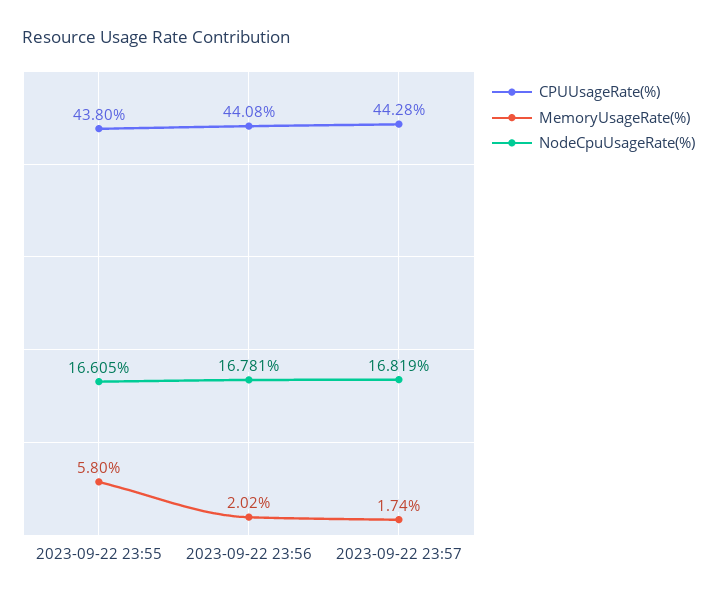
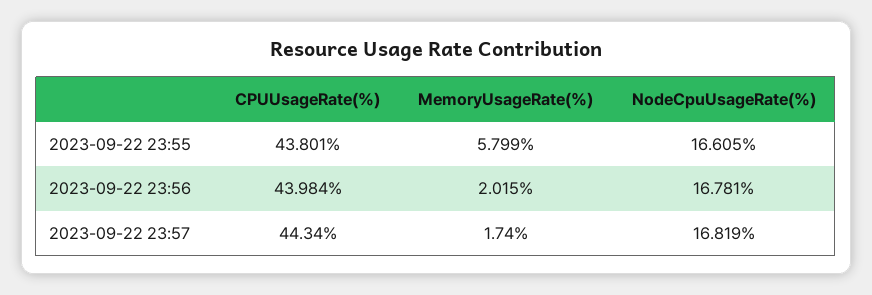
CPUUsageRate(%), 2023-09-22 23:56: 44.08 -> 43.984
CPUUsageRate(%), 2023-09-22 23:57: 44.28 -> 44.34

